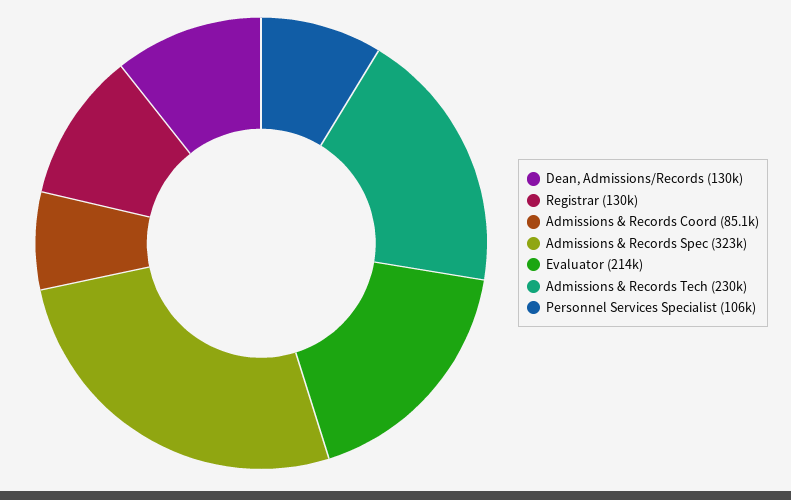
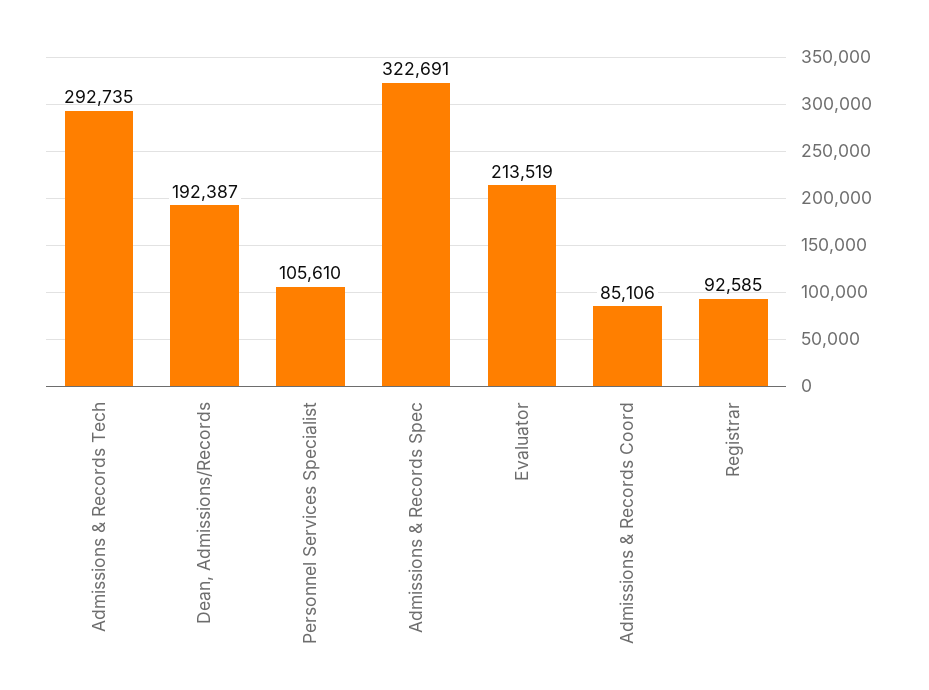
Dean, Admissions/Records: 130000 -> 192387
Registrar: 130000 -> 92585
Admissions & Records Tech: 230000 -> 292735

